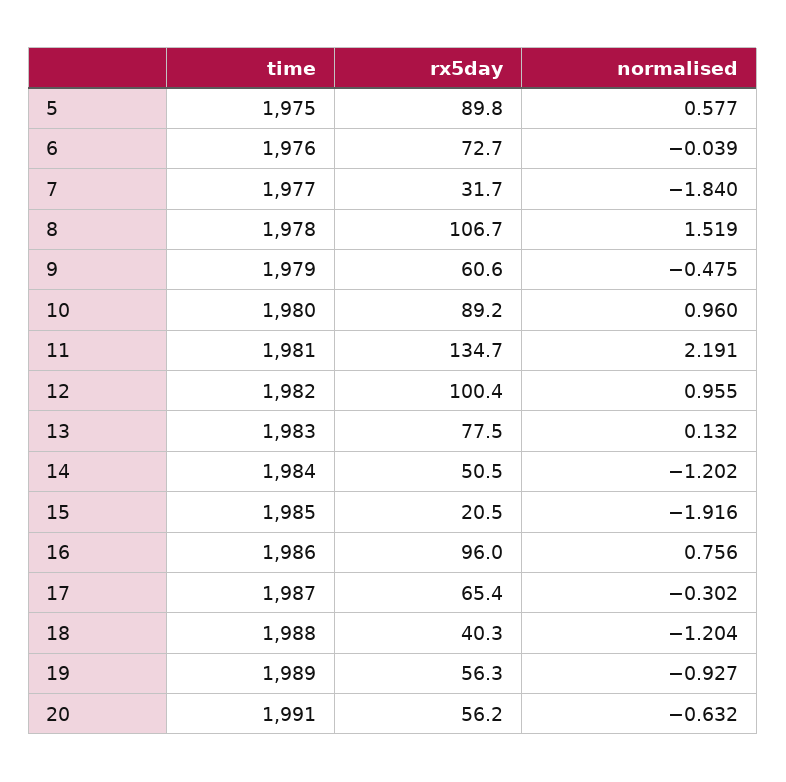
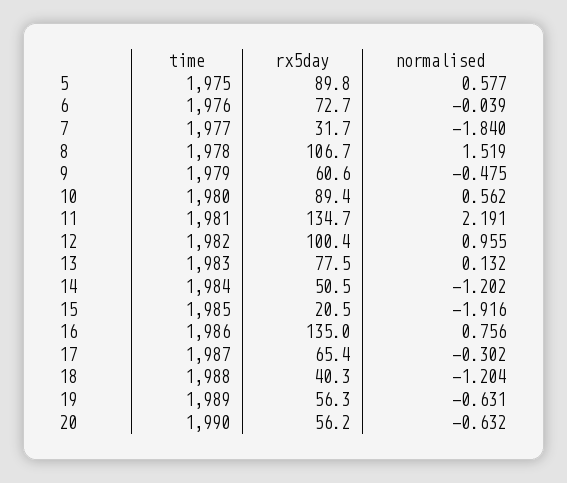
rx5day, 10: 89.2 -> 89.4
normalised, 10: 0.96 -> 0.562
rx5day, 16: 96 -> 135
normalised, 19: -0.927 -> -0.631
time, 20: 1991 -> 1990

